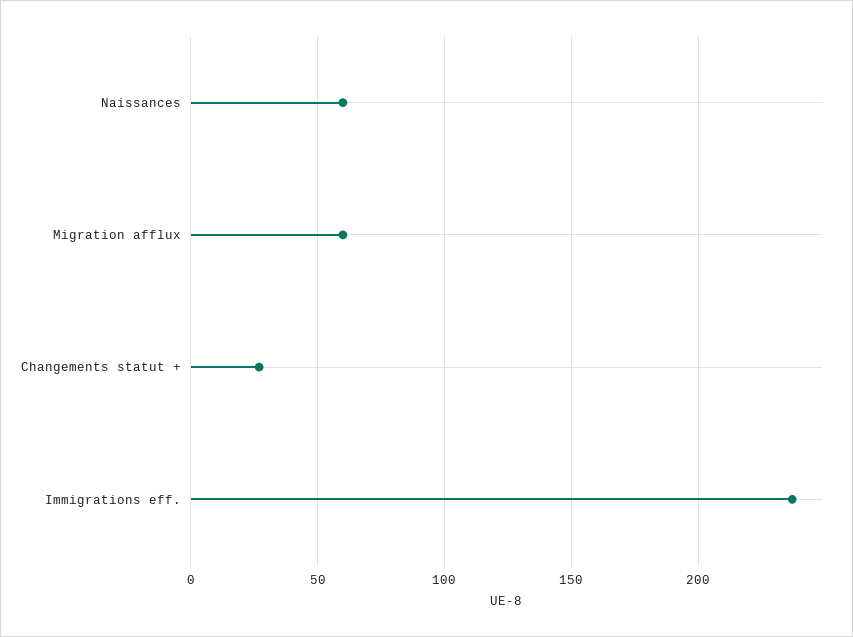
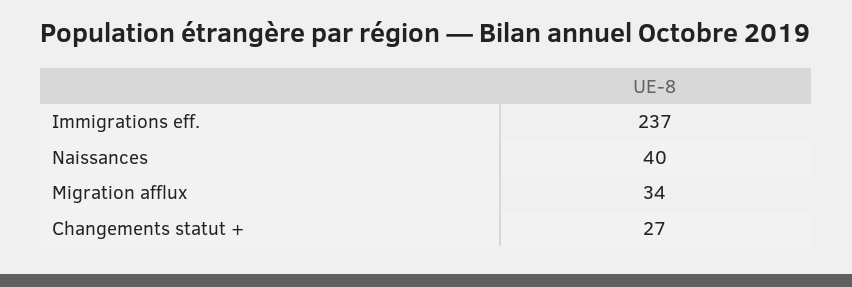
Naissances: 60 -> 40
Migration afflux: 60 -> 34

